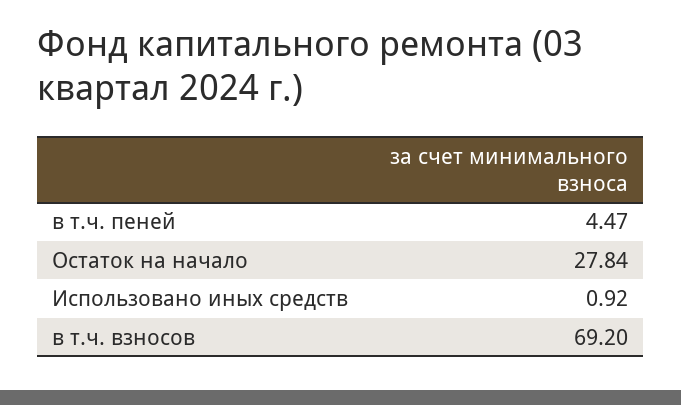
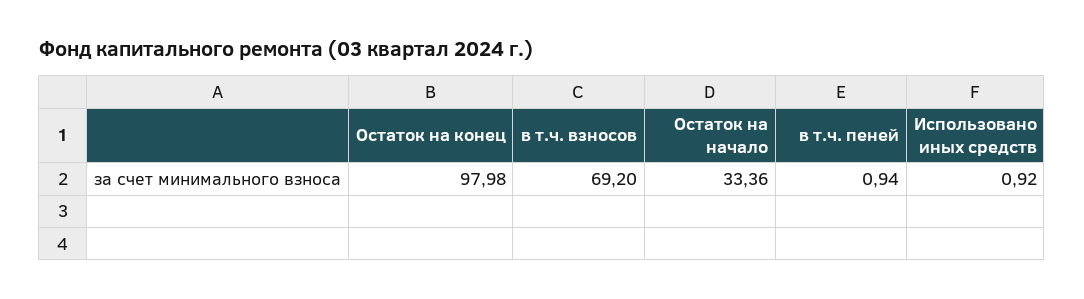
в т.ч. пеней: 4.47 -> 0.94
Остаток на начало: 27.84 -> 33.36
Остаток на конец: none -> 97.98

